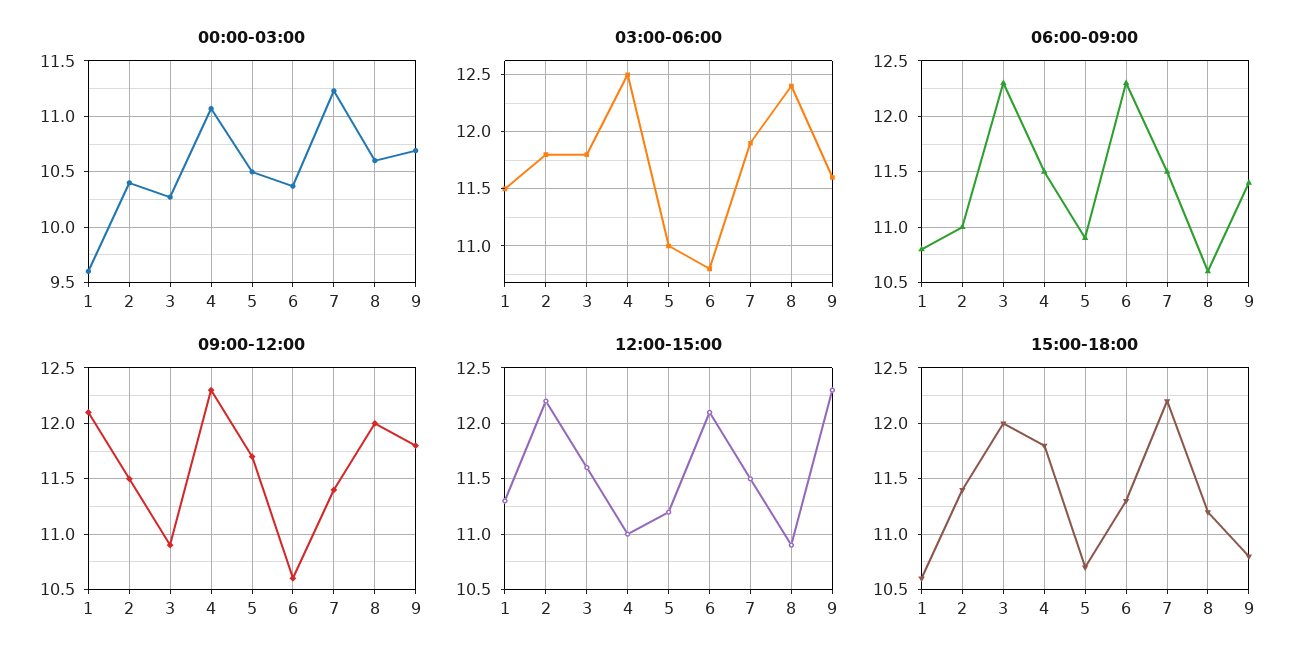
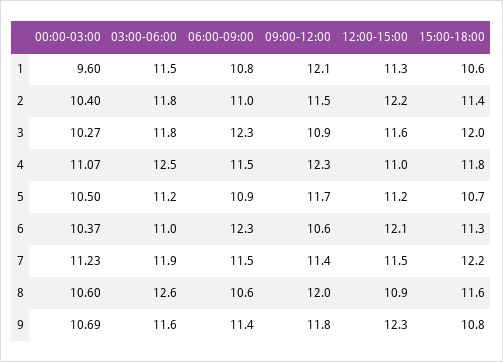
03:00-06:00, 5: 11 -> 11.2
03:00-06:00, 6: 10.8 -> 11
03:00-06:00, 8: 12.4 -> 12.6
15:00-18:00, 8: 11.2 -> 11.6

